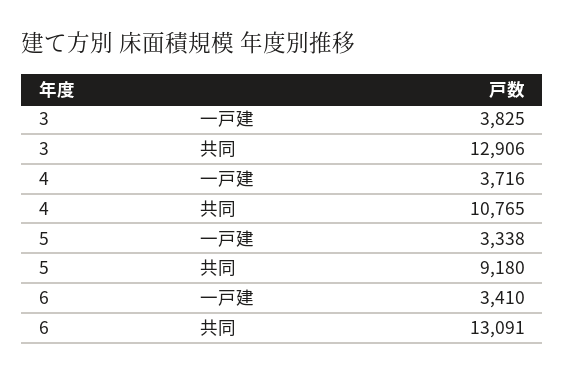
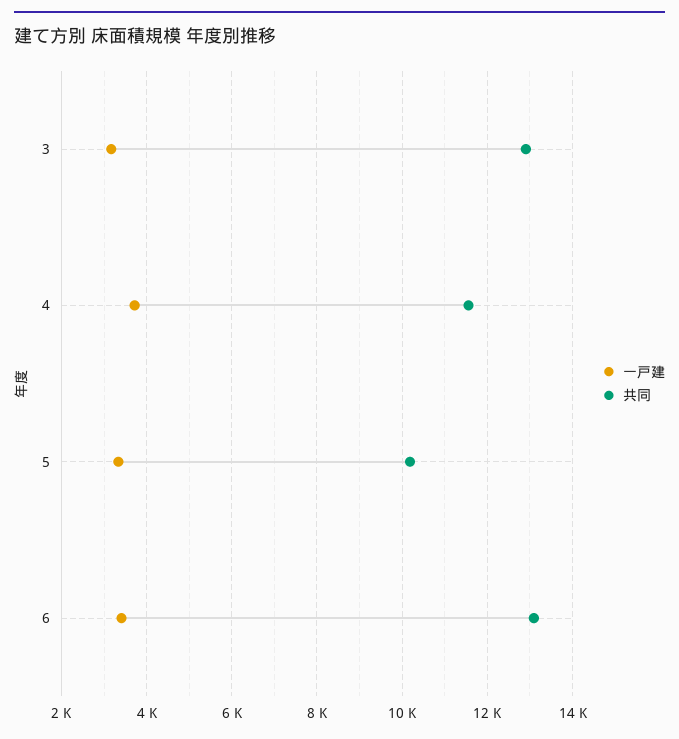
一戸建, 3: 3825 -> 3200
共同, 4: 10765 -> 11600
共同, 5: 9180 -> 10200

